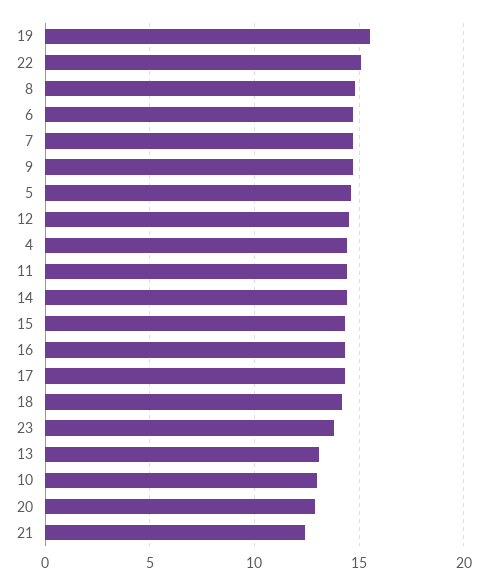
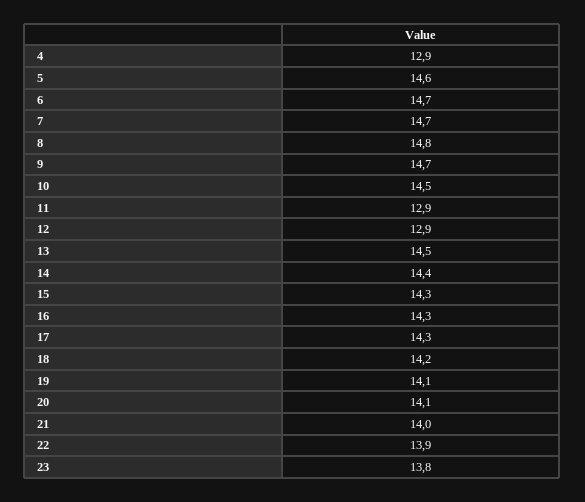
19: 15.5 -> 14.1
22: 15 -> 13.9
12: 14.5 -> 12.9
4: 14.5 -> 12.9
11: 14.5 -> 12.9
13: 13 -> 14.5
10: 13 -> 14.5
20: 13 -> 14.1
21: 12.5 -> 14

